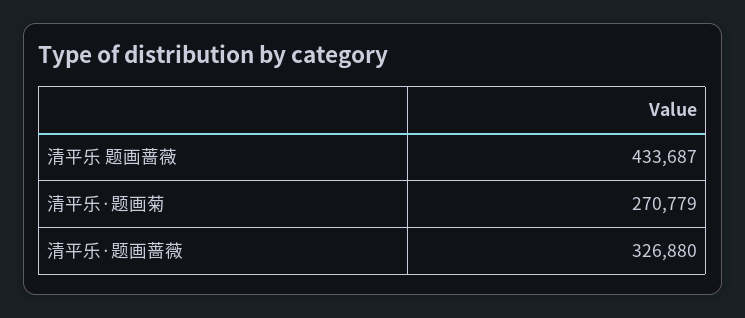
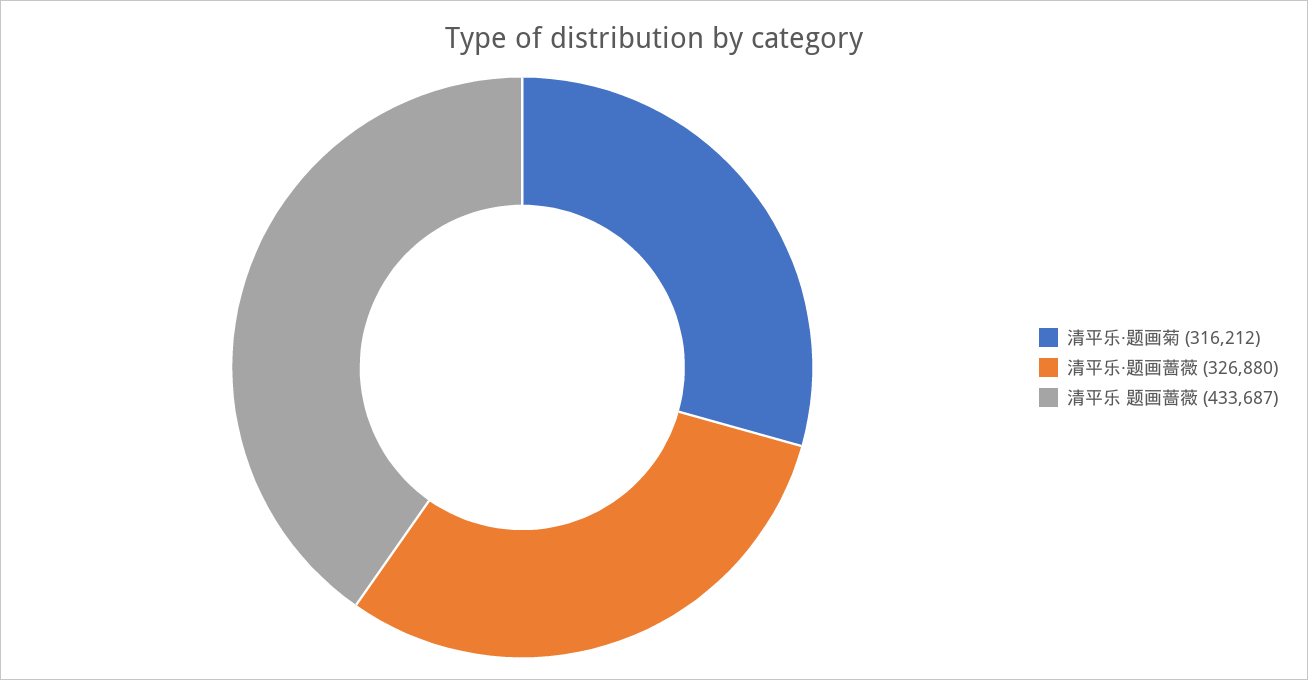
清平乐·题画菊: 270779 -> 316212

